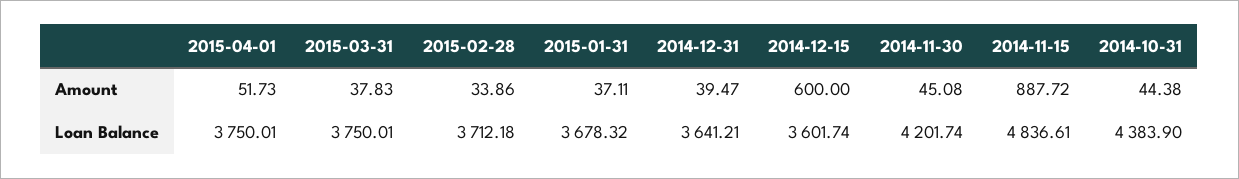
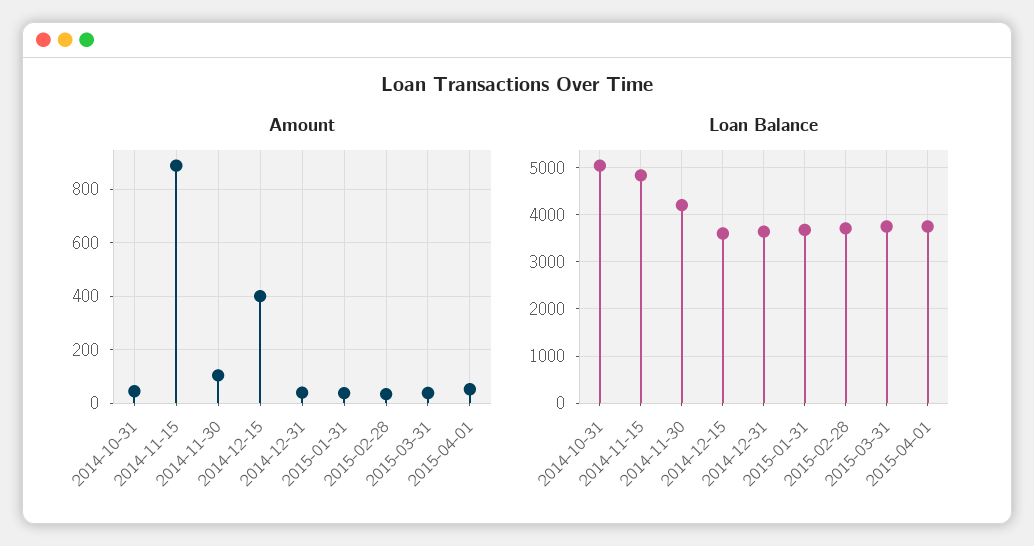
Amount, 2014-12-15: 600 -> 400
Amount, 2014-11-30: 45.08 -> 100
Loan Balance, 2014-10-31: 4383.9 -> 5000

